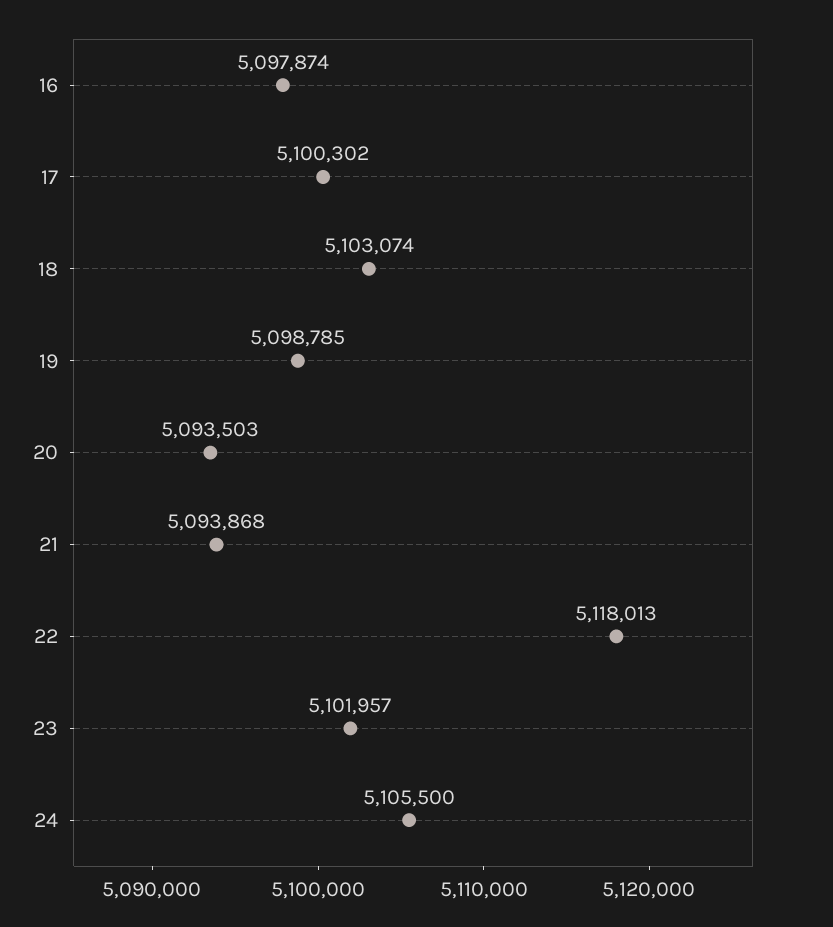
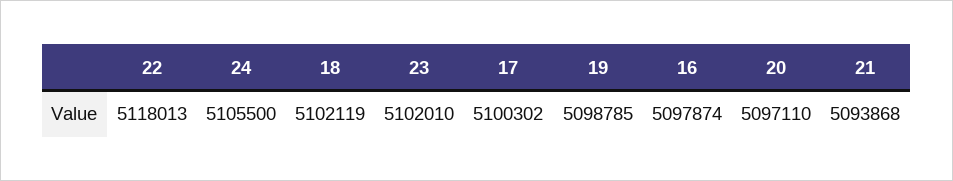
18: 5103074 -> 5102119
20: 5093503 -> 5097110
23: 5101957 -> 5102010

